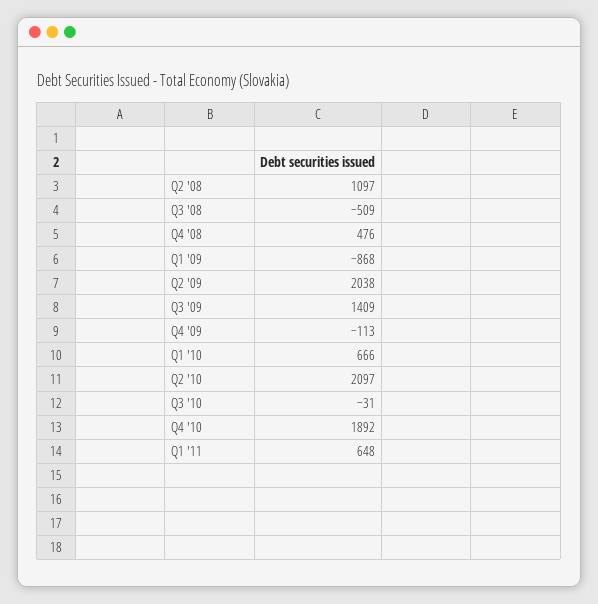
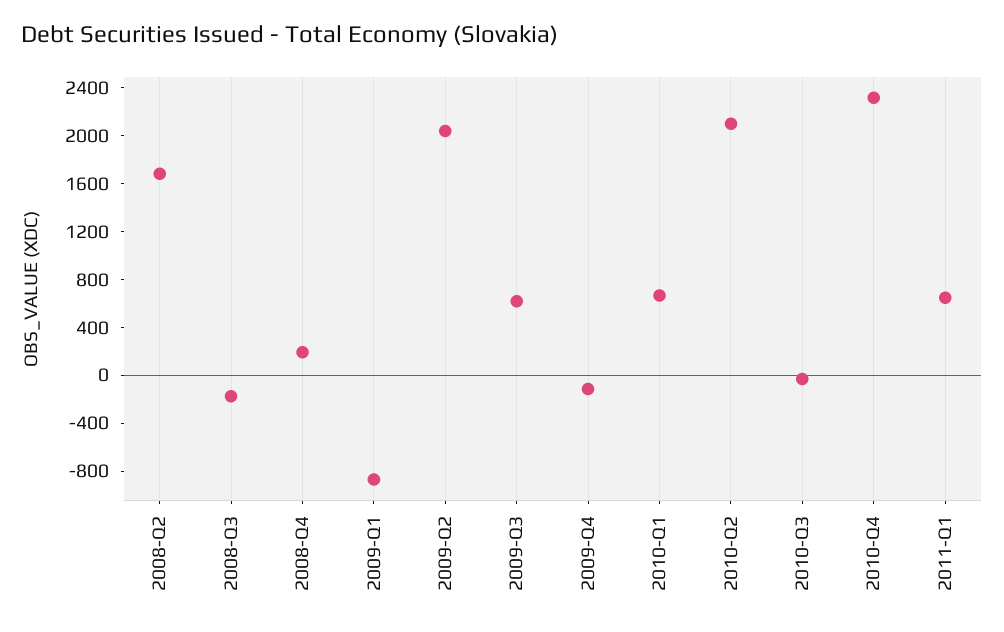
Q2 '08: 1097 -> 1700
Q3 '08: -509 -> -200
Q4 '08: 476 -> 200
Q3 '09: 1409 -> 600
Q4 '10: 1892 -> 2300

